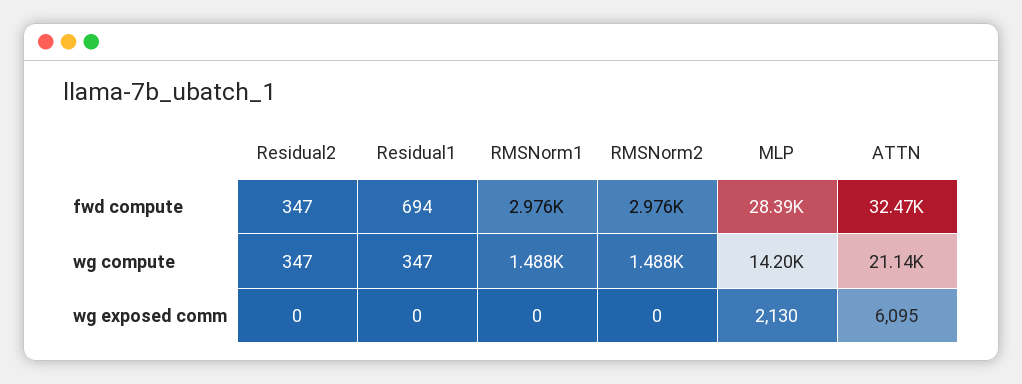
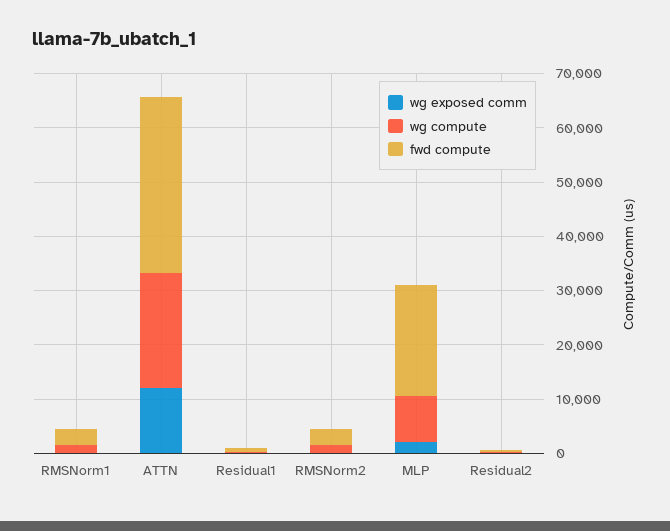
fwd compute, MLP: 28390 -> 20000
wg compute, MLP: 14200 -> 8000
wg exposed comm, ATTN: 6095 -> 12000

